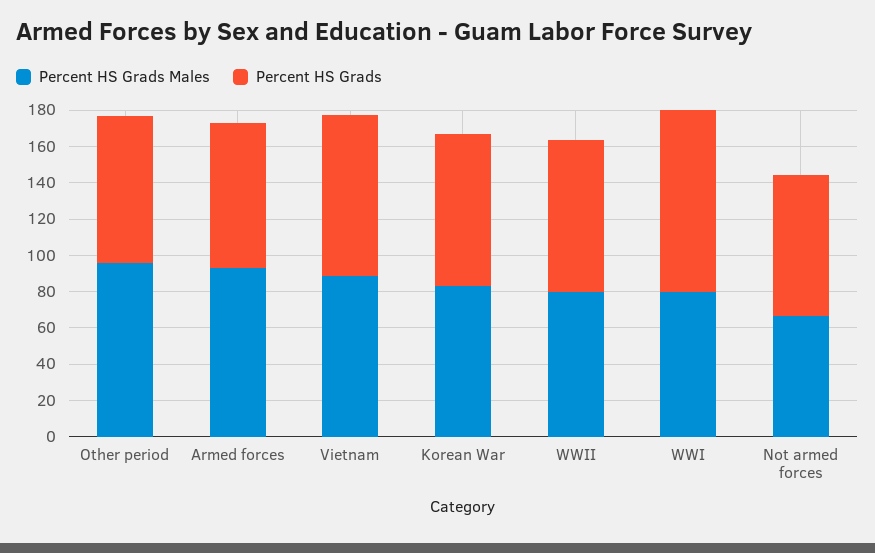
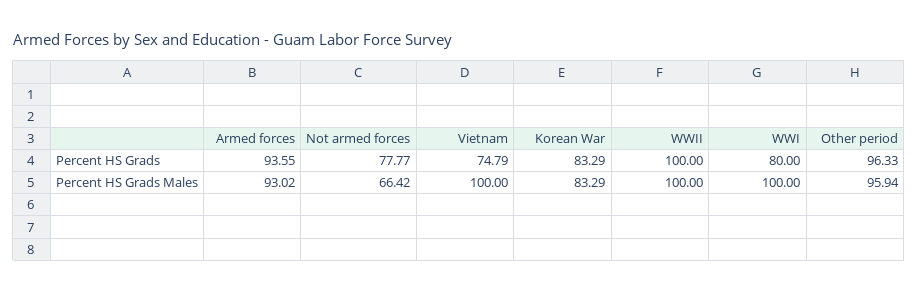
Percent HS Grads, Other period: 80 -> 96.33
Percent HS Grads, Armed forces: 80 -> 93.55
Percent HS Grads Males, Vietnam: 90 -> 100
Percent HS Grads, Vietnam: 90 -> 74.79
Percent HS Grads Males, WWII: 80 -> 100
Percent HS Grads, WWII: 85 -> 100
Percent HS Grads Males, WWI: 80 -> 100
Percent HS Grads, WWI: 100 -> 80

